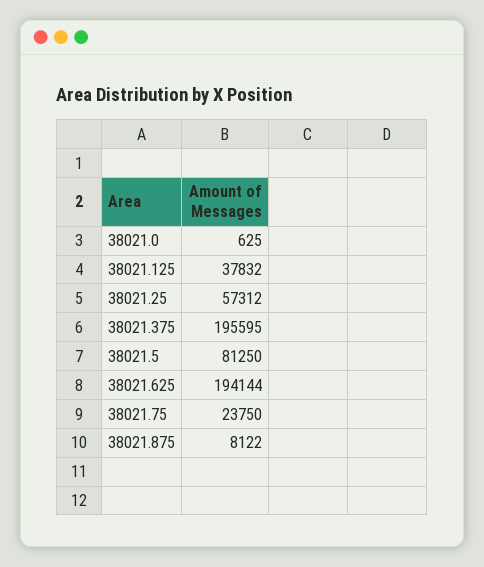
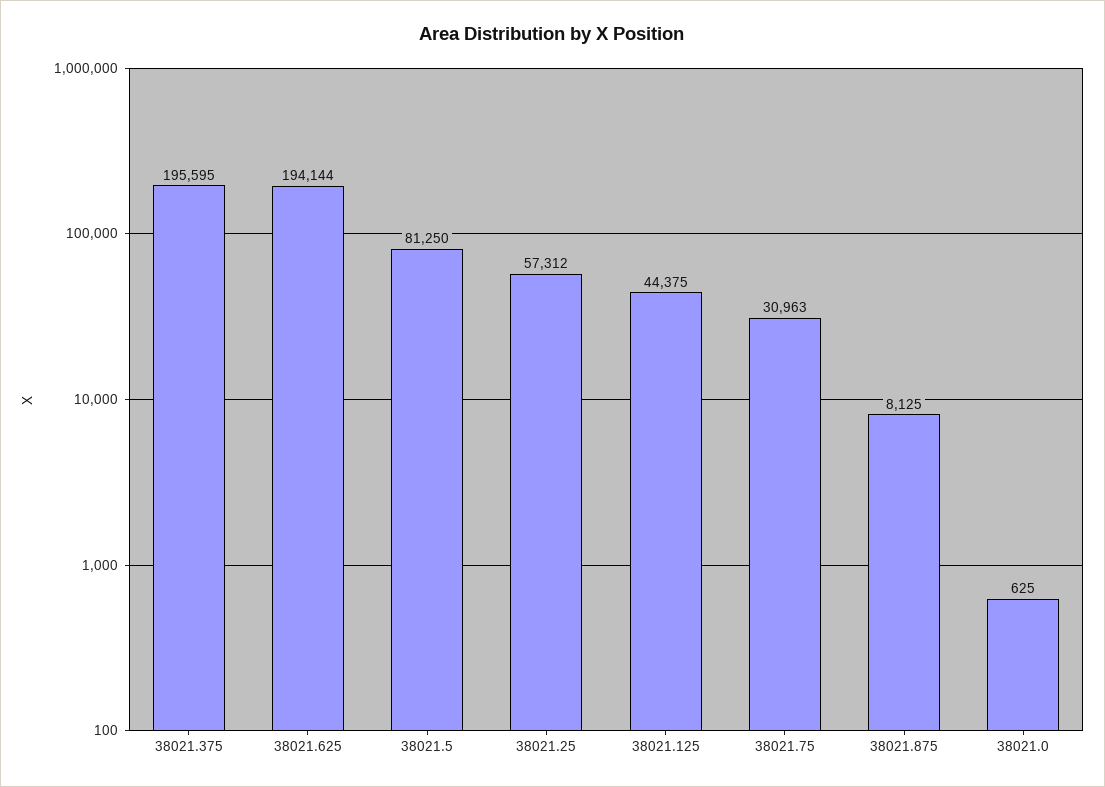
38021.125: 37832 -> 44375
38021.75: 23750 -> 30963
38021.875: 8122 -> 8125

